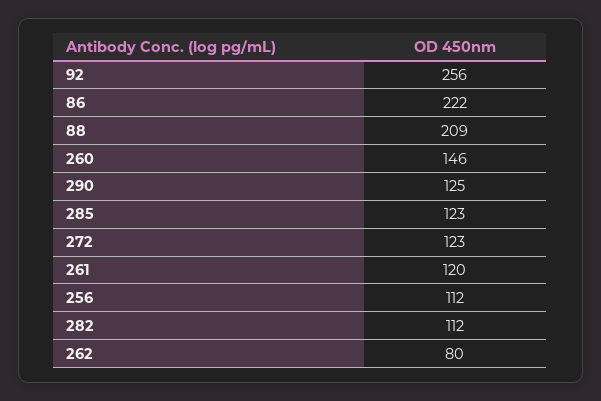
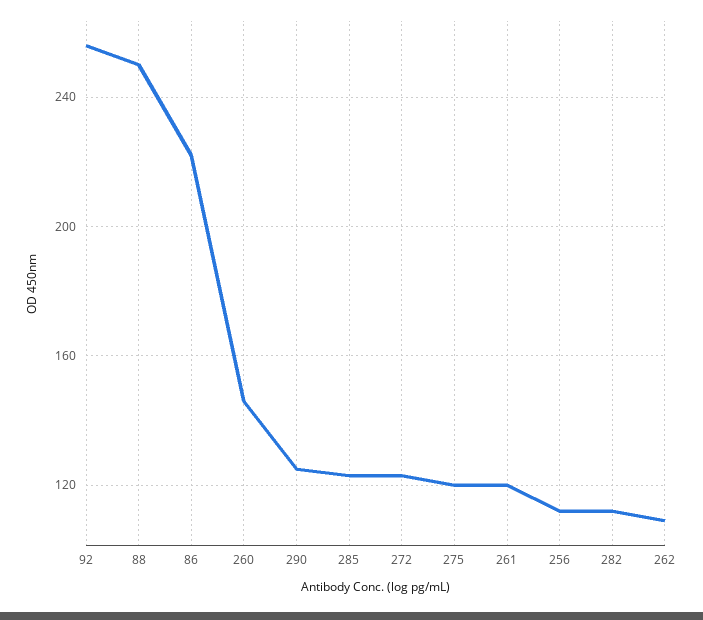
88: 209 -> 250
262: 80 -> 110
275: none -> 120

